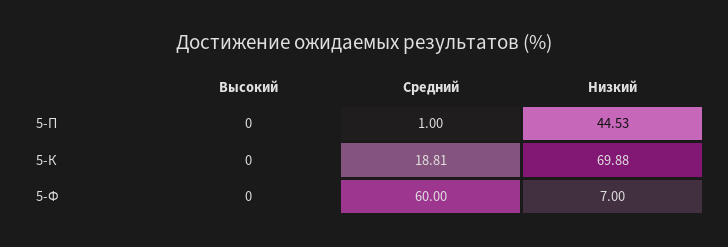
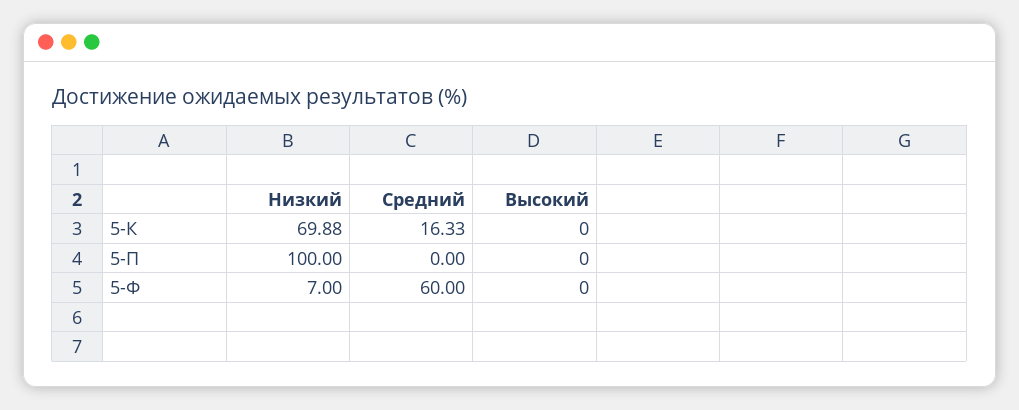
Средний, 5-П: 1 -> 0
Низкий, 5-П: 44.53 -> 100
Средний, 5-К: 18.81 -> 16.33

